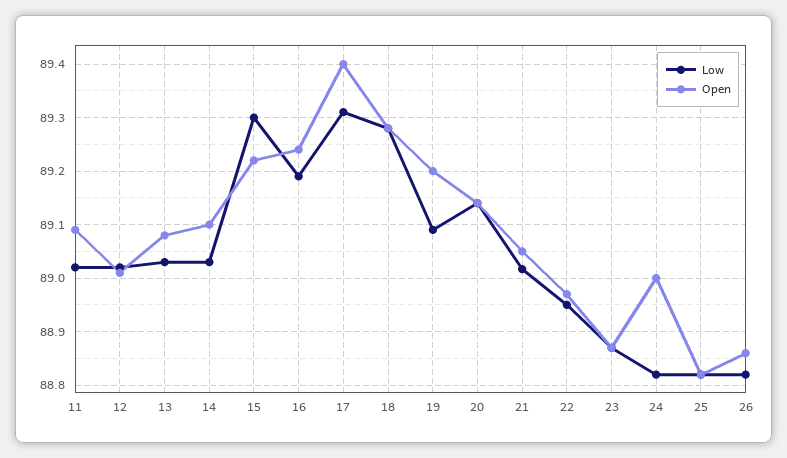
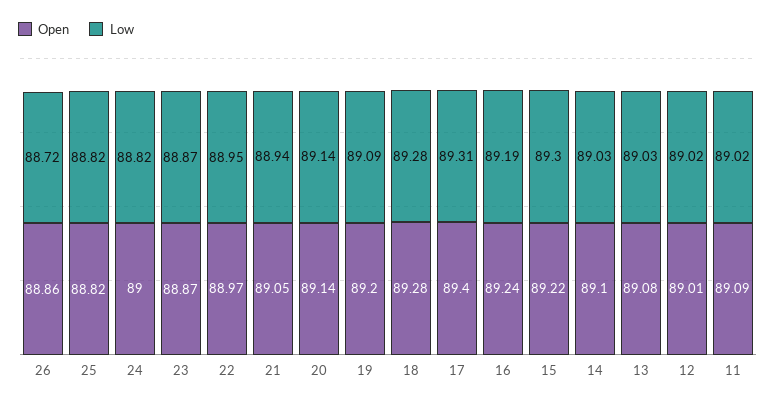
Low, 21: 89.02 -> 88.94
Low, 26: 88.82 -> 88.72

